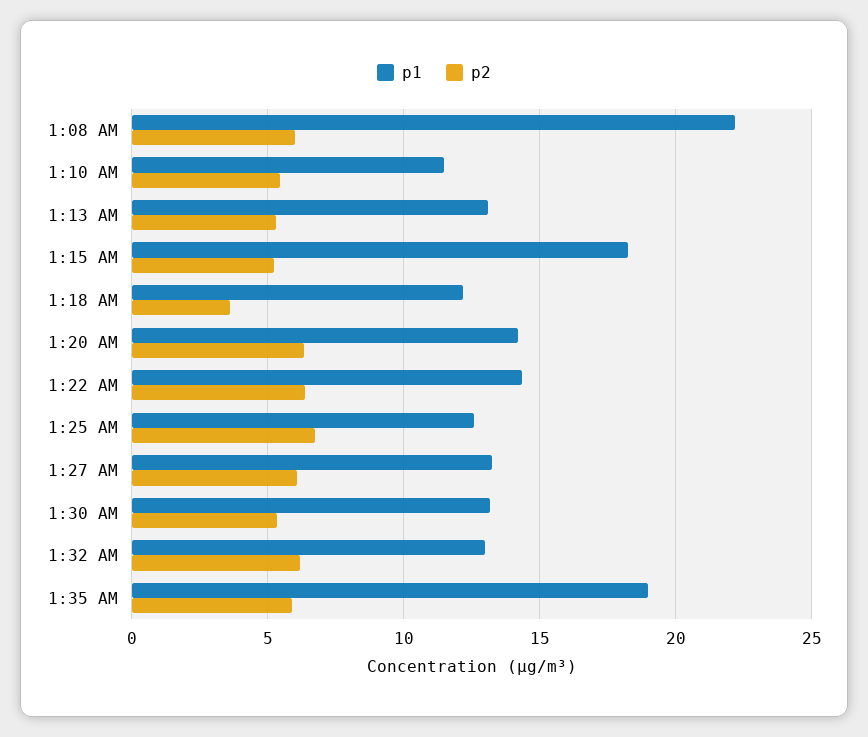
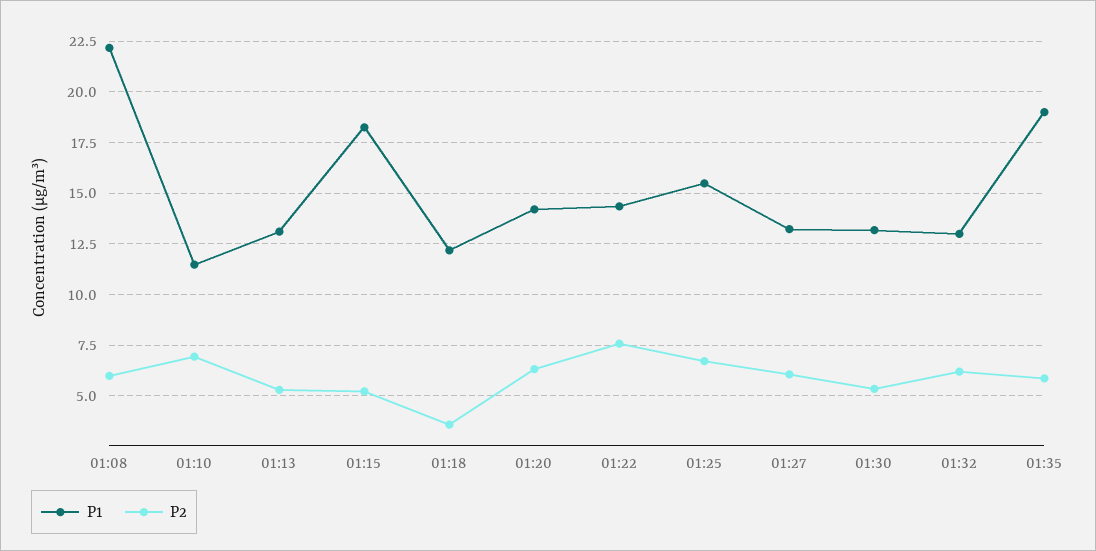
p2, 1:10 AM: 5.5 -> 7
p2, 1:22 AM: 6.5 -> 7.5
p1, 1:25 AM: 12.5 -> 15.5

